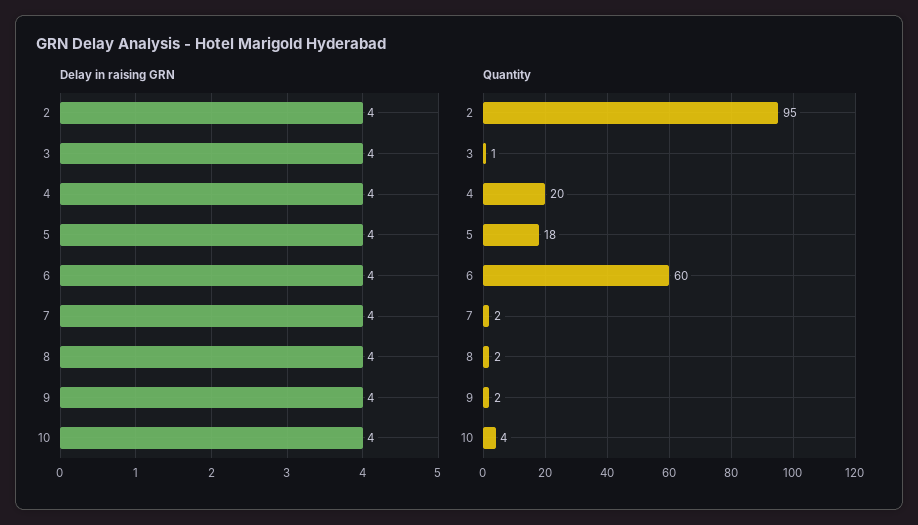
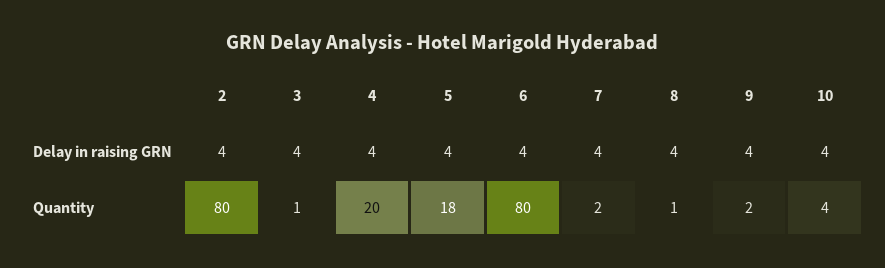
Quantity, 2: 95 -> 80
Quantity, 6: 60 -> 80
Quantity, 8: 2 -> 1

